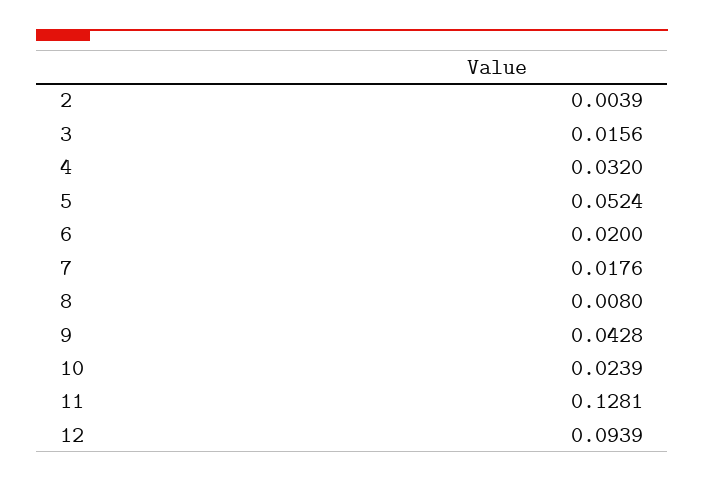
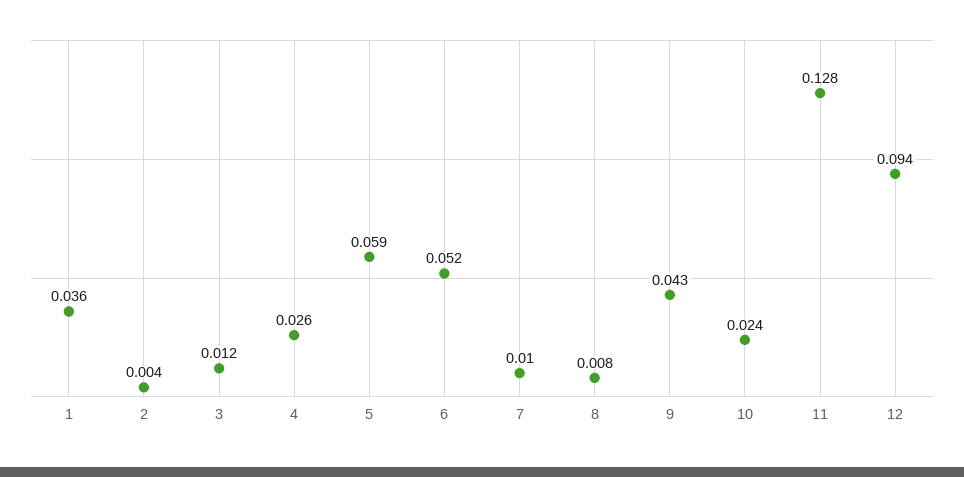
3: 0.0156 -> 0.012
4: 0.032 -> 0.026
5: 0.0524 -> 0.059
6: 0.02 -> 0.052
7: 0.0176 -> 0.01
1: none -> 0.036

